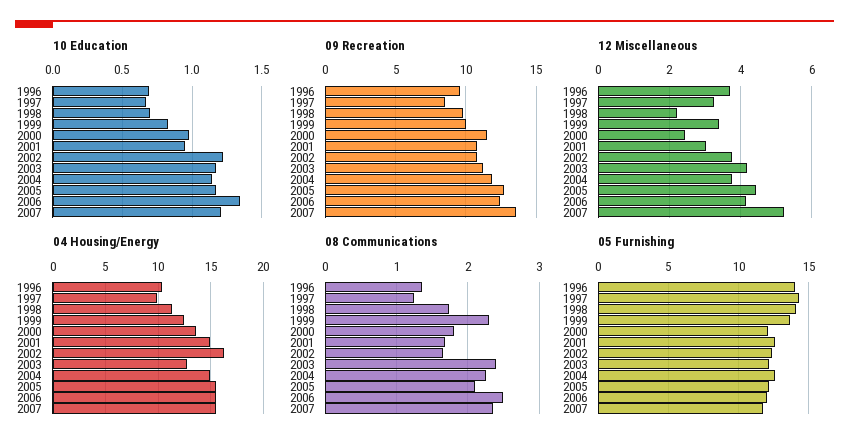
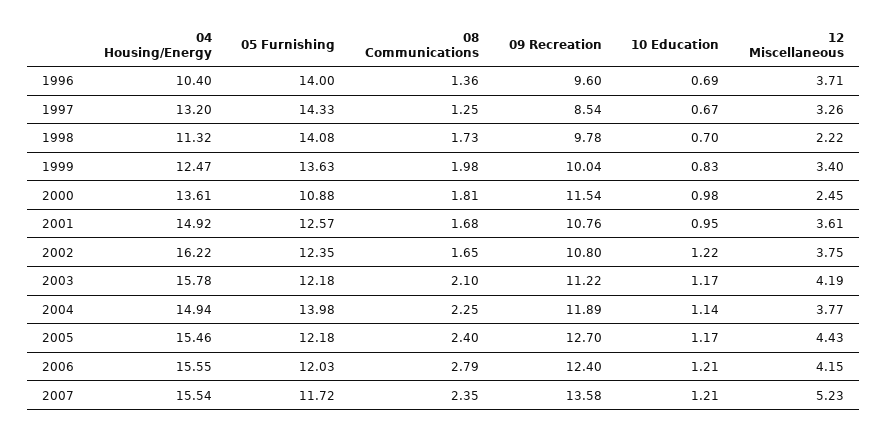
10 Education, 2006: 1.35 -> 1.21
12 Miscellaneous, 2001: 3 -> 3.61
04 Housing/Energy, 1997: 10 -> 13.2
04 Housing/Energy, 2003: 13 -> 15.78
08 Communications, 1999: 2.3 -> 1.98
08 Communications, 2003: 2.4 -> 2.1
08 Communications, 2005: 2.1 -> 2.4
08 Communications, 2006: 2.5 -> 2.79
05 Furnishing, 2000: 12 -> 10.88
05 Furnishing, 2004: 12.5 -> 13.98

